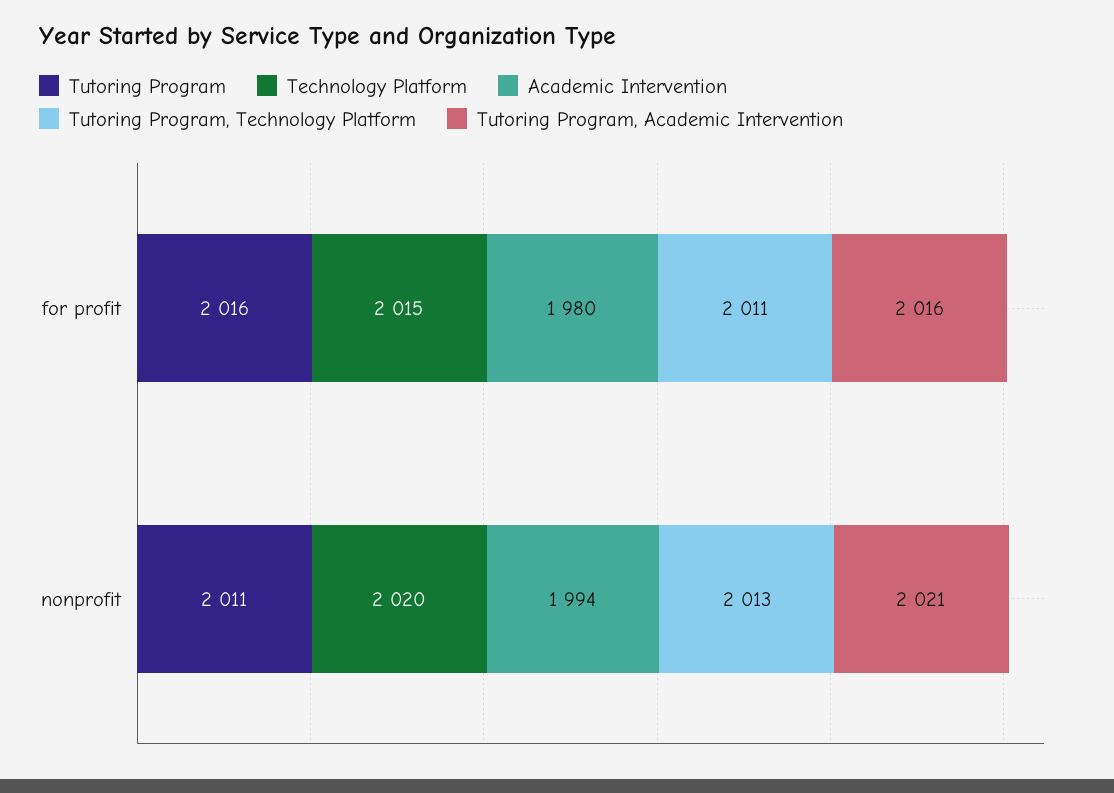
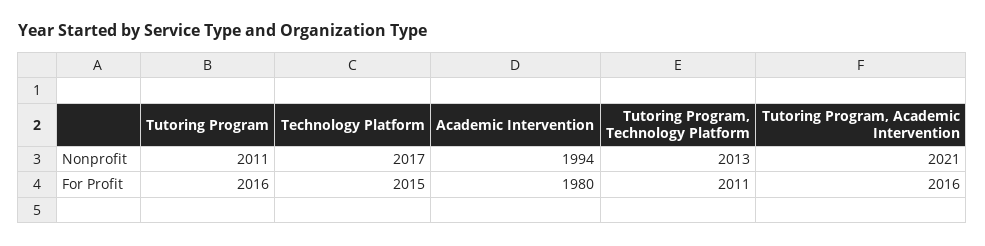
Technology Platform, nonprofit: 2020 -> 2017

